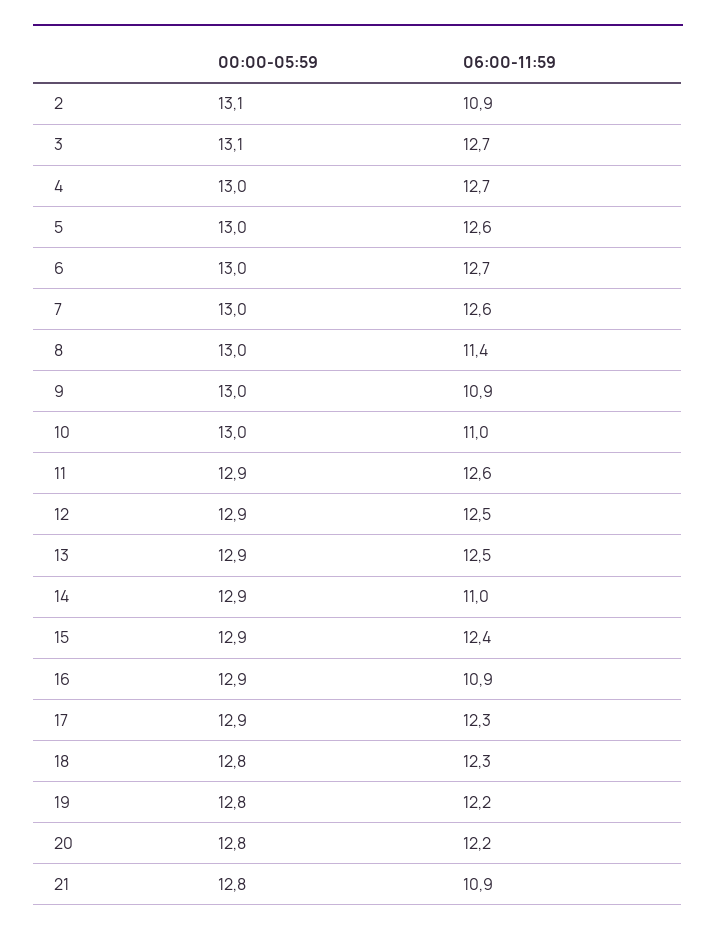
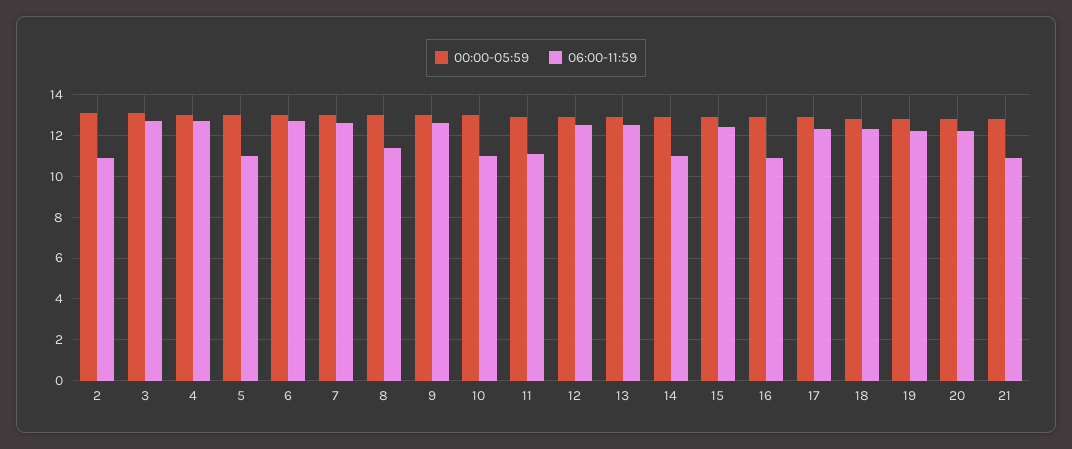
06:00-11:59, 5: 12.6 -> 11
06:00-11:59, 9: 10.9 -> 12.5
06:00-11:59, 11: 12.6 -> 11

